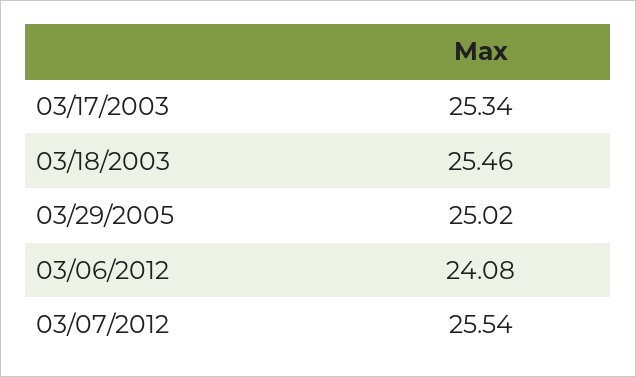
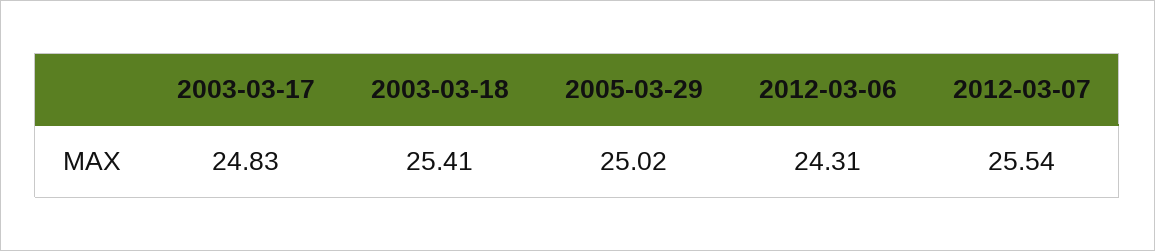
03/17/2003: 25.34 -> 24.83
03/18/2003: 25.46 -> 25.41
03/06/2012: 24.08 -> 24.31

